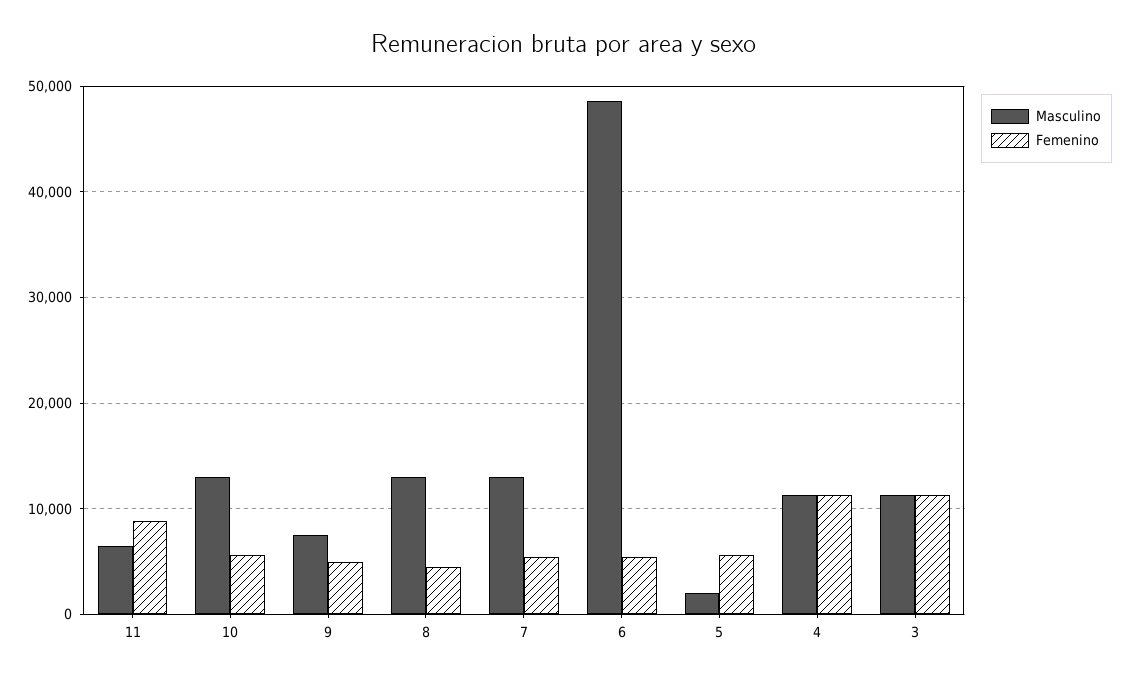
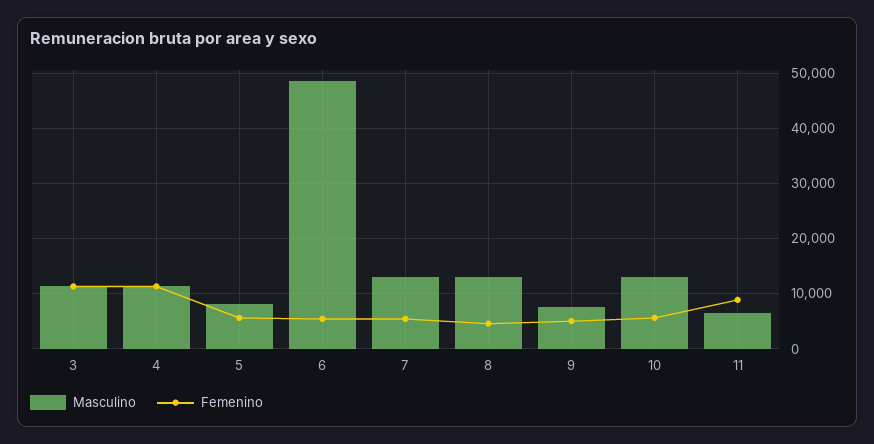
Masculino, 5: 2000 -> 8000

